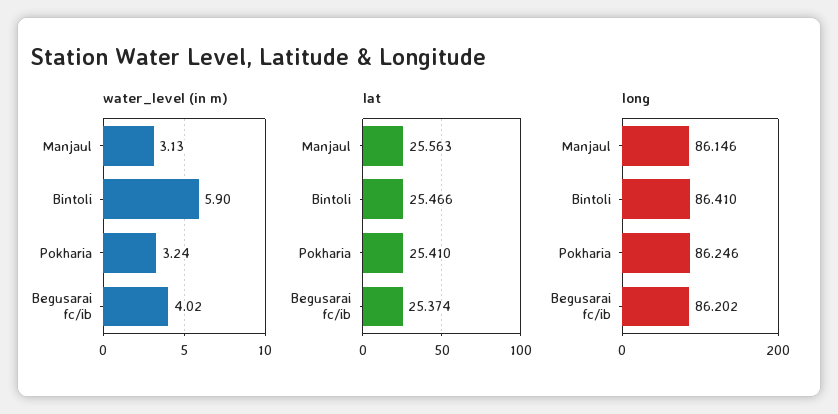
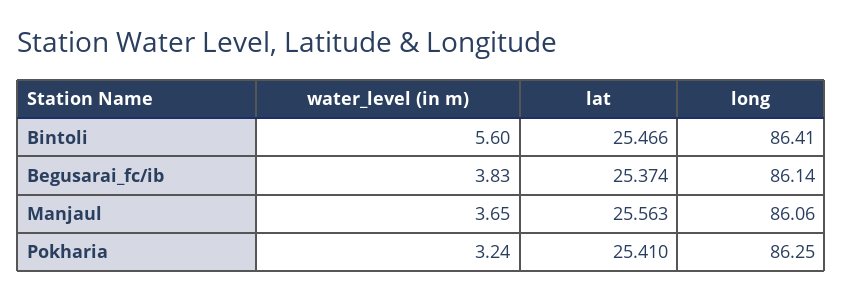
water_level (in m), Manjaul: 3.13 -> 3.65
water_level (in m), Bintoli: 5.9 -> 5.6
water_level (in m), Begusarai fc/ib: 4.02 -> 3.83
long, Manjaul: 86.146 -> 86.06
long, Begusarai fc/ib: 86.202 -> 86.14

